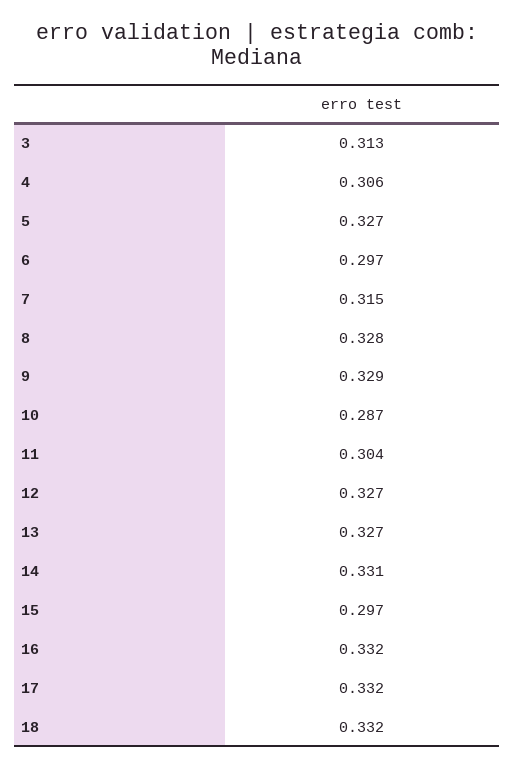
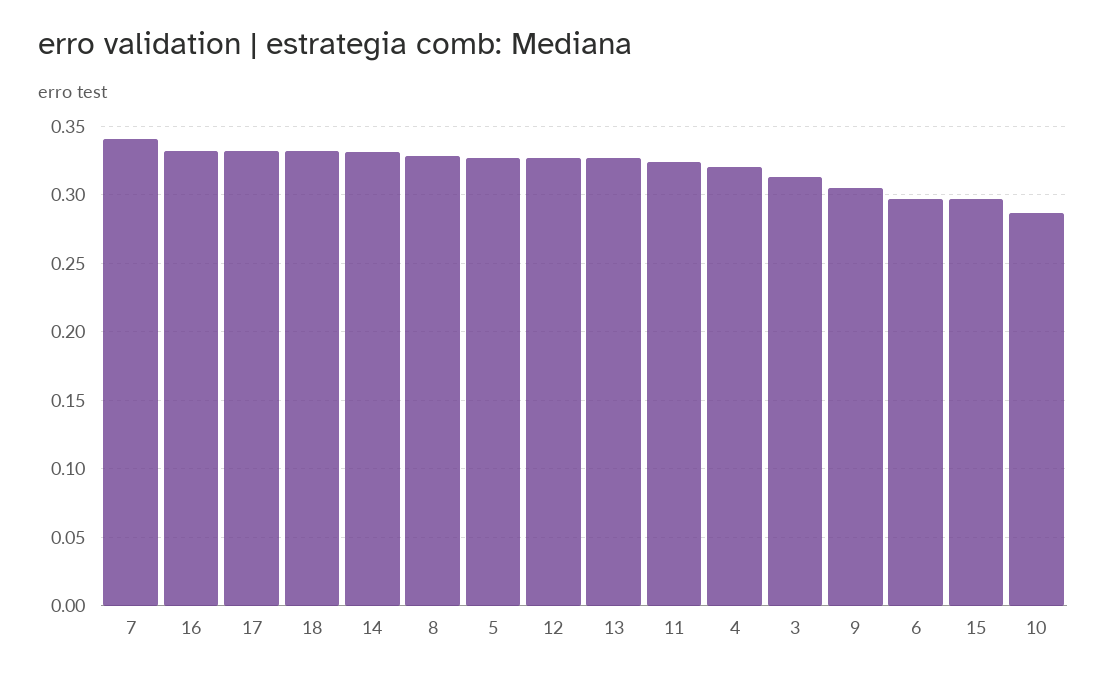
4: 0.306 -> 0.32
7: 0.315 -> 0.34
9: 0.329 -> 0.305
11: 0.304 -> 0.325

